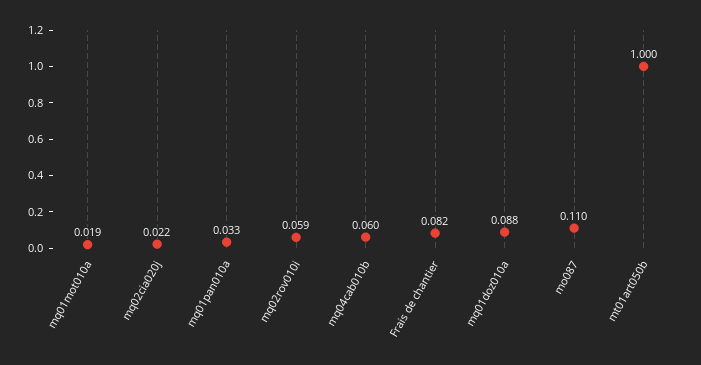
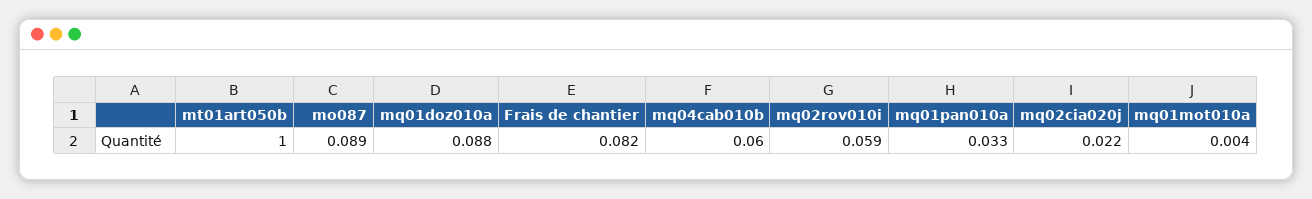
mq01mot010a: 0.019 -> 0.004
mo087: 0.11 -> 0.089

